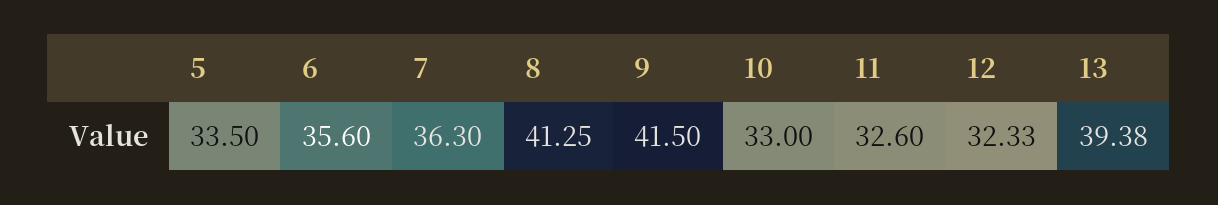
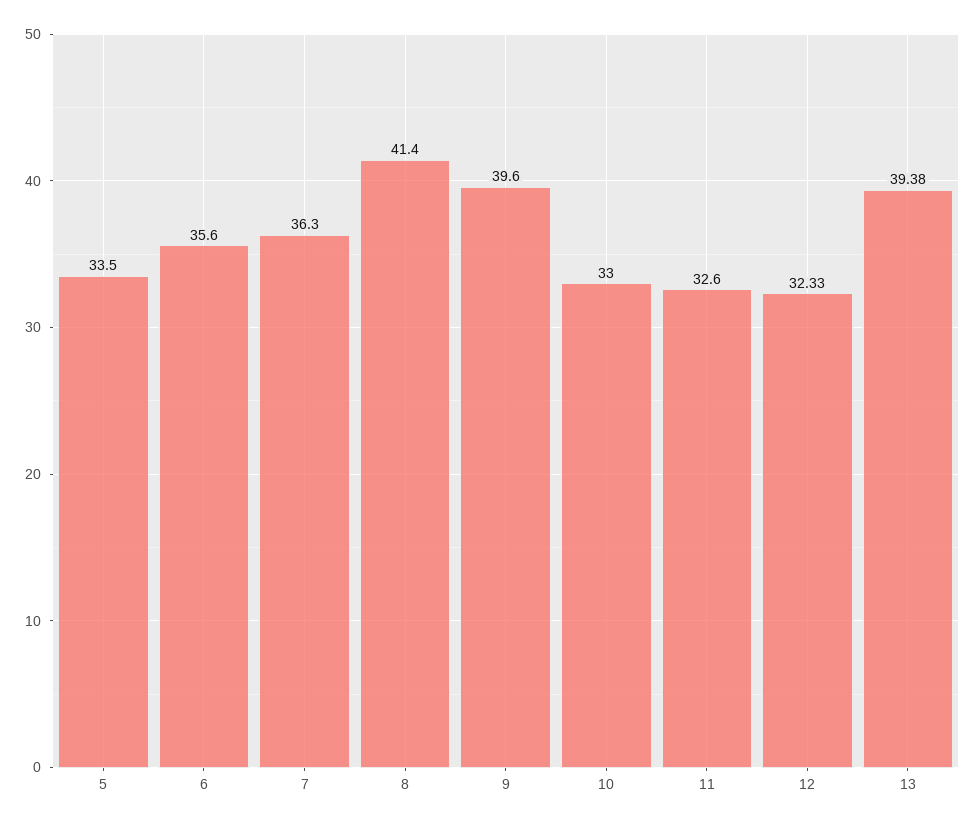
8: 41.25 -> 41.4
9: 41.5 -> 39.6

